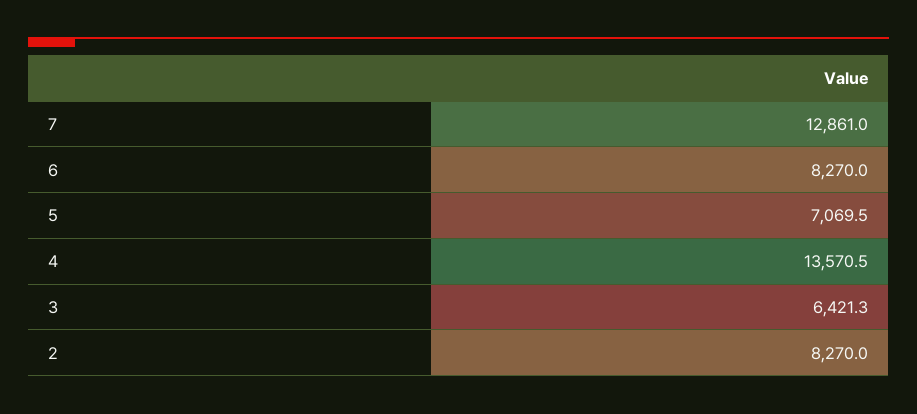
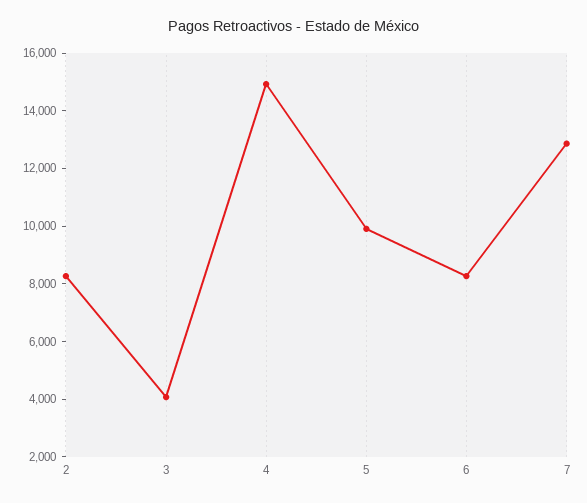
5: 7069.5 -> 10000
4: 13570.5 -> 15000
3: 6421.3 -> 4000

